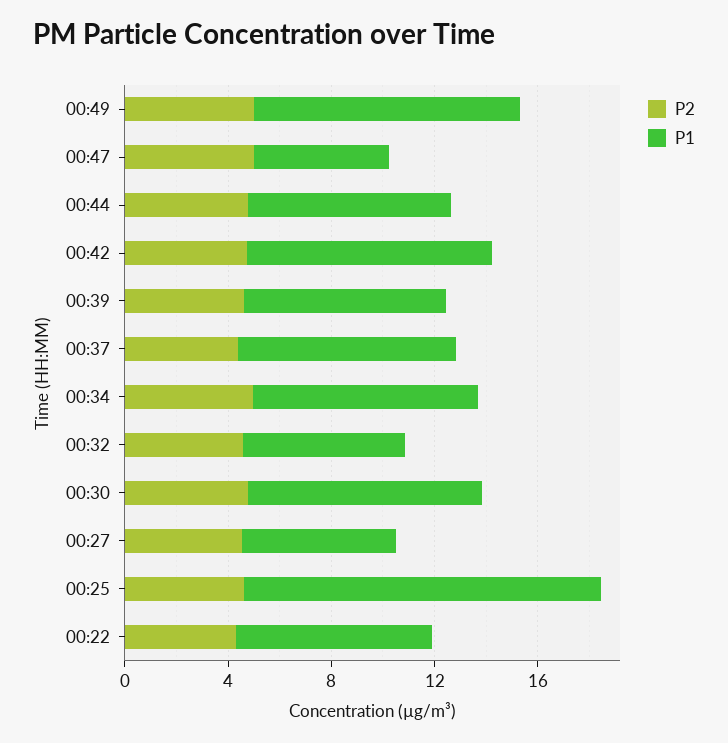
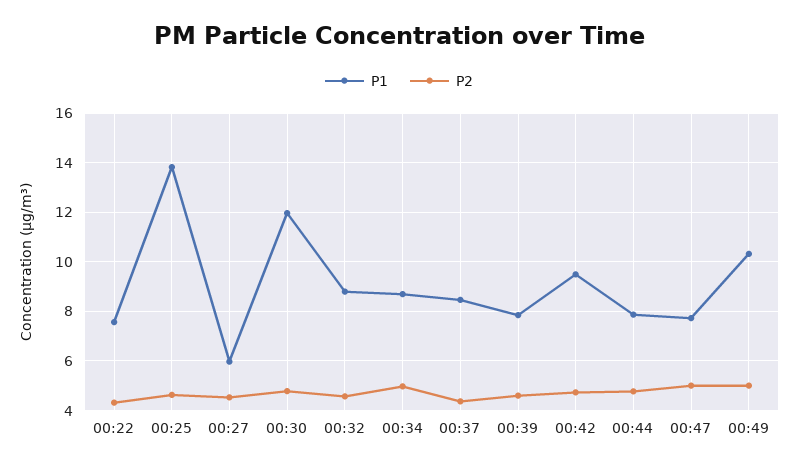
P1, 00:47: 5 -> 7.75
P1, 00:32: 6 -> 8.75
P1, 00:30: 9 -> 12

